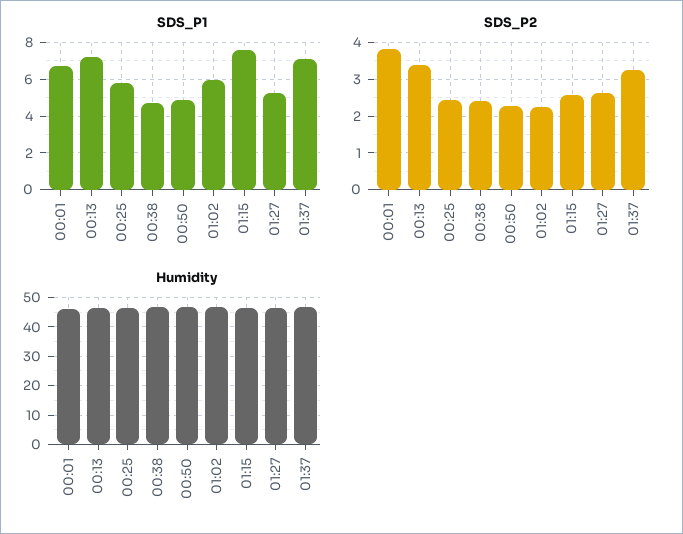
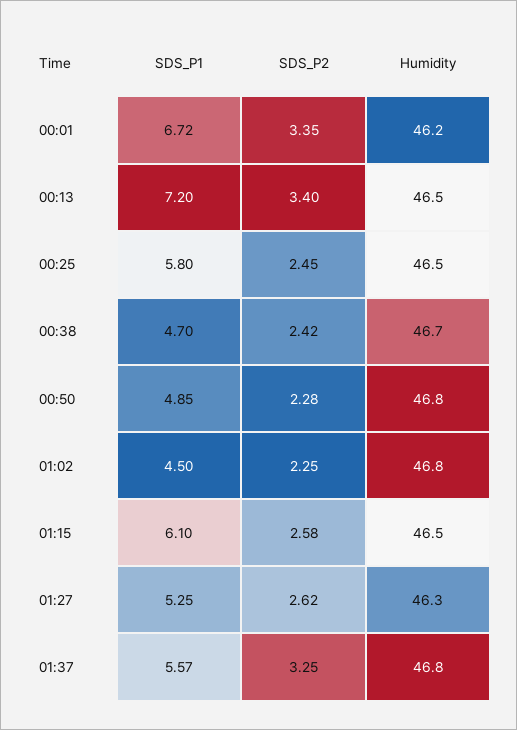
SDS_P1, 01:02: 6 -> 4.5
SDS_P1, 01:15: 7.5 -> 6.1
SDS_P1, 01:37: 7 -> 5.57
SDS_P2, 00:01: 3.8 -> 3.35

